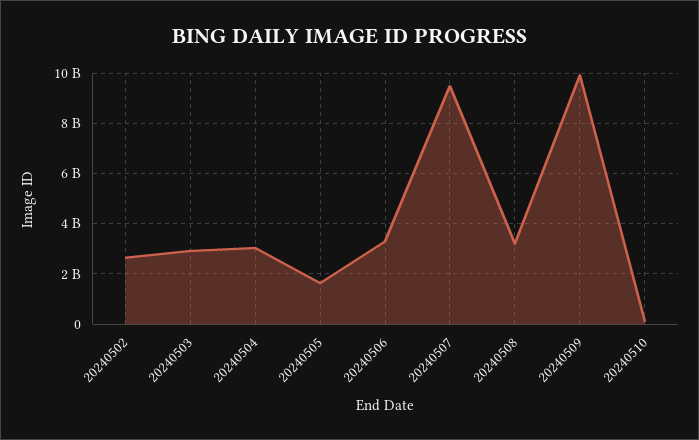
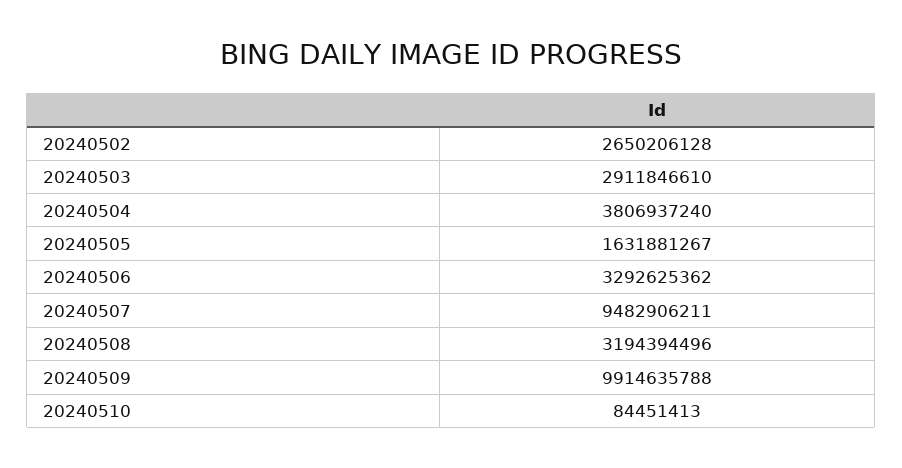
20240504: 3000000000 -> 3806937240

